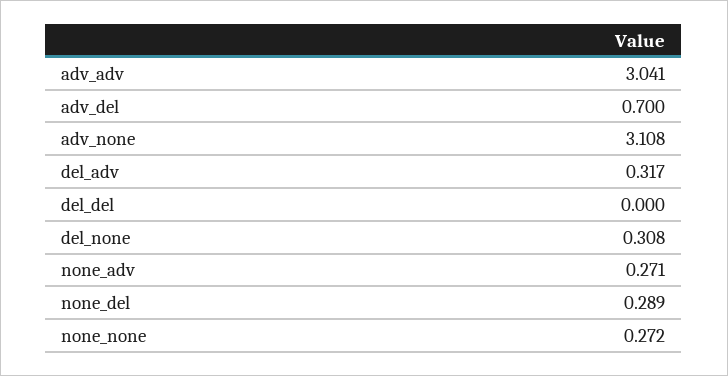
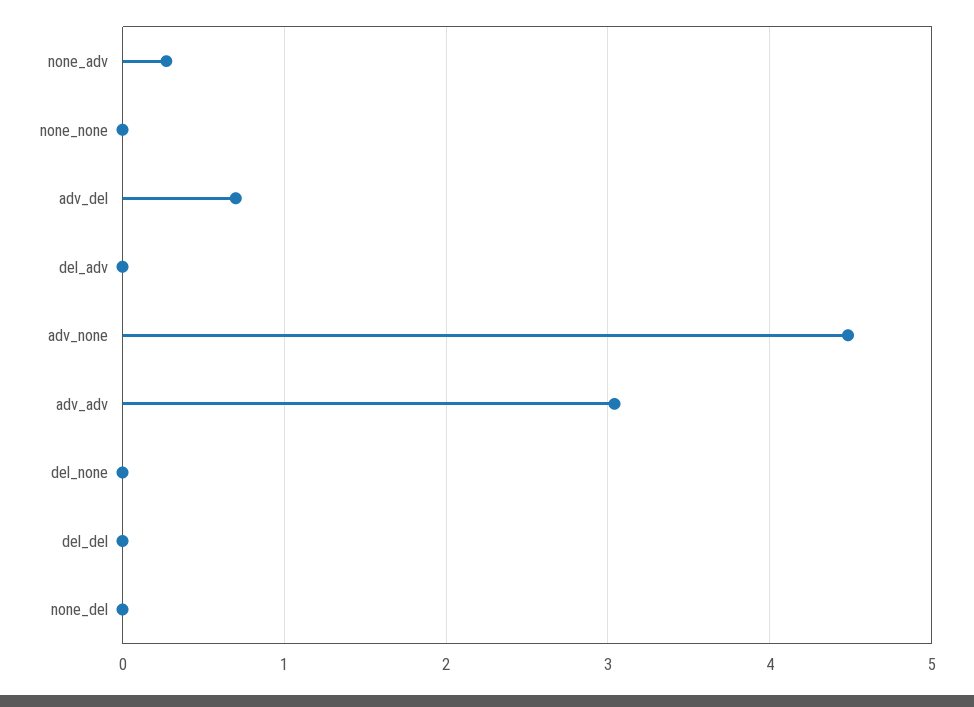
adv_none: 3.108 -> 4.5
del_adv: 0.317 -> 0
del_none: 0.308 -> 0
none_del: 0.289 -> 0
none_none: 0.272 -> 0

